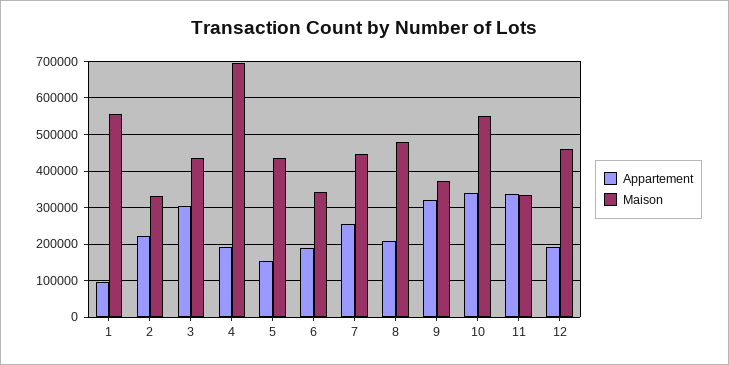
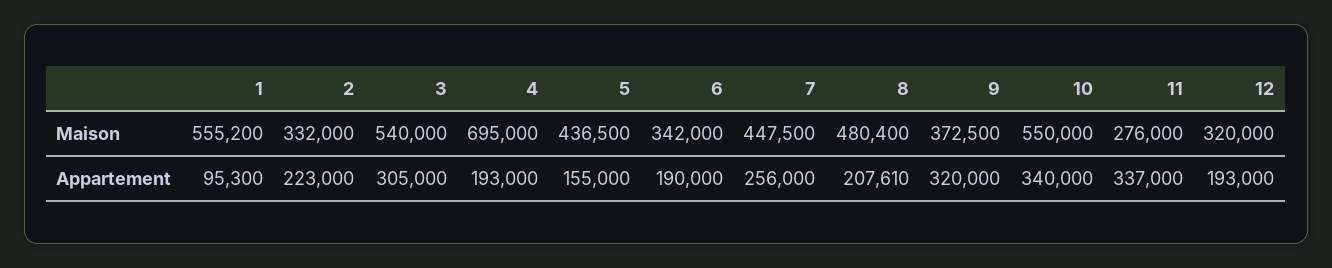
Maison, 3: 440000 -> 540000
Maison, 11: 340000 -> 276000
Maison, 12: 460000 -> 320000

